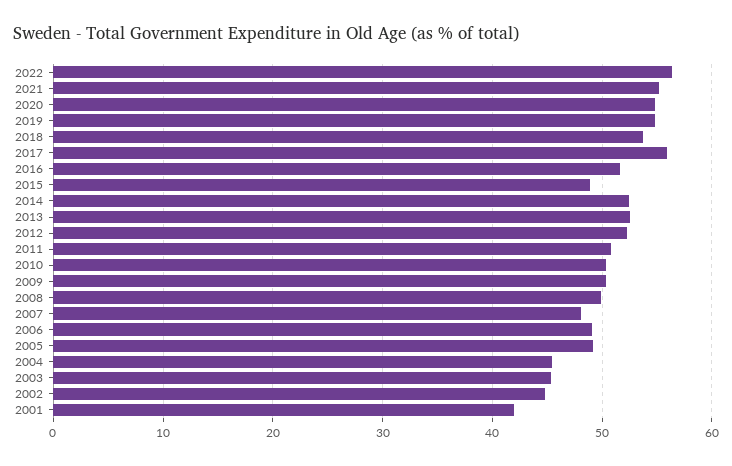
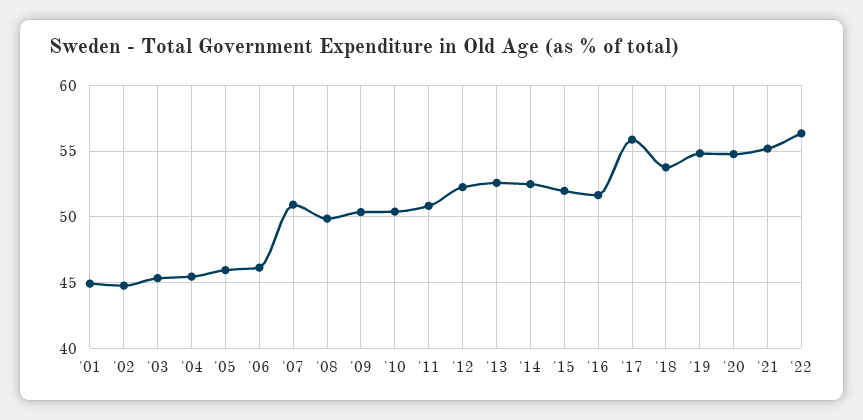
2015: 49 -> 52
2007: 48 -> 51
2006: 49 -> 46
2005: 49 -> 46
2001: 42 -> 45

